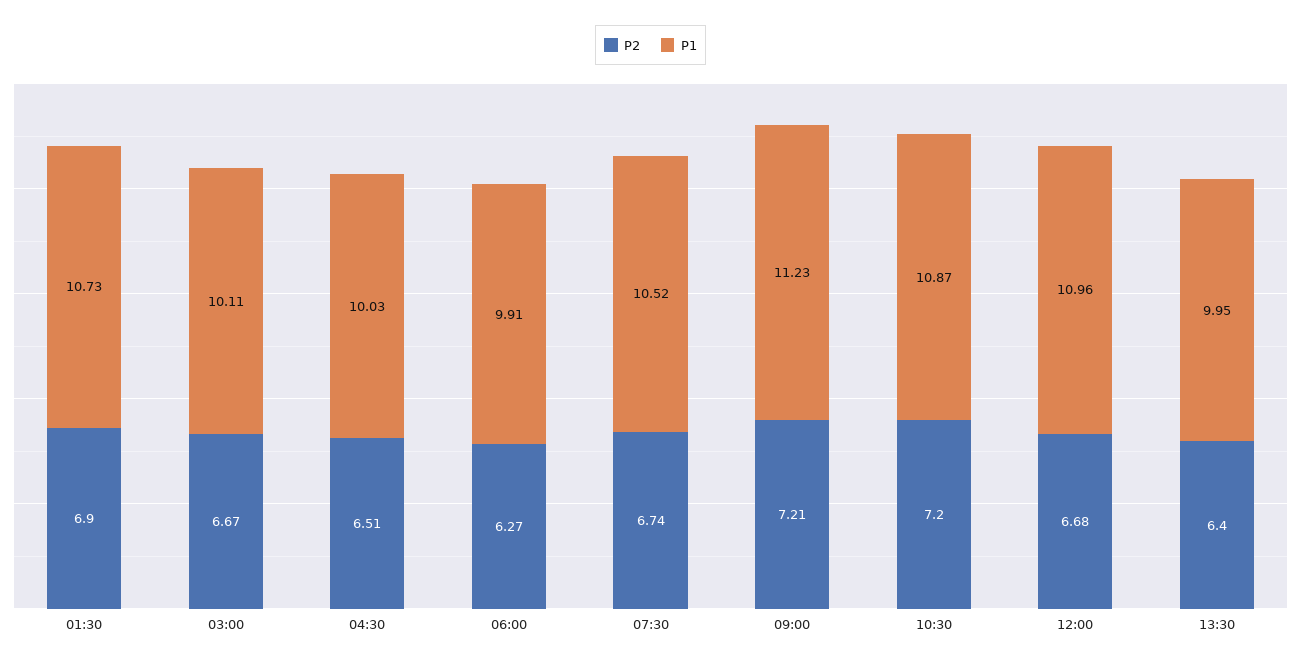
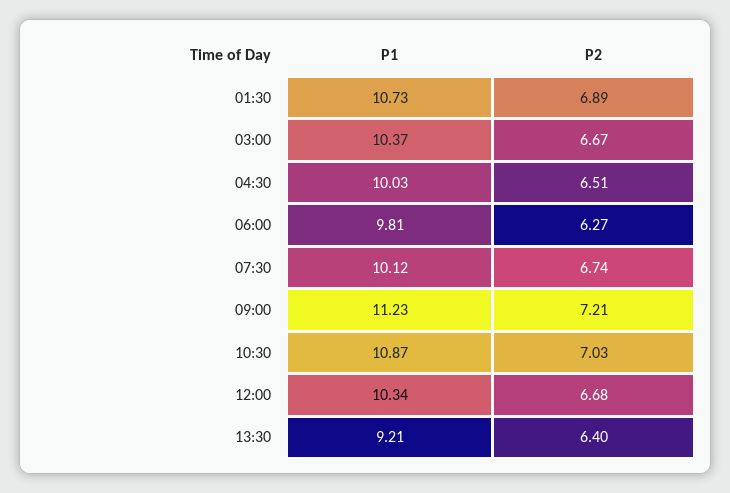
P2, 01:30: 6.9 -> 6.89
P1, 03:00: 10.11 -> 10.37
P1, 06:00: 9.91 -> 9.81
P1, 07:30: 10.52 -> 10.12
P2, 10:30: 7.2 -> 7.03
P1, 12:00: 10.96 -> 10.34
P1, 13:30: 9.95 -> 9.21

